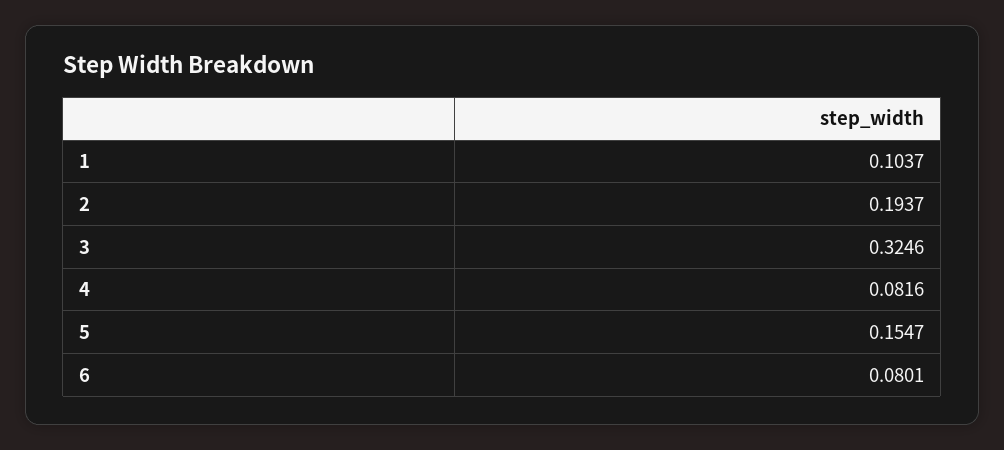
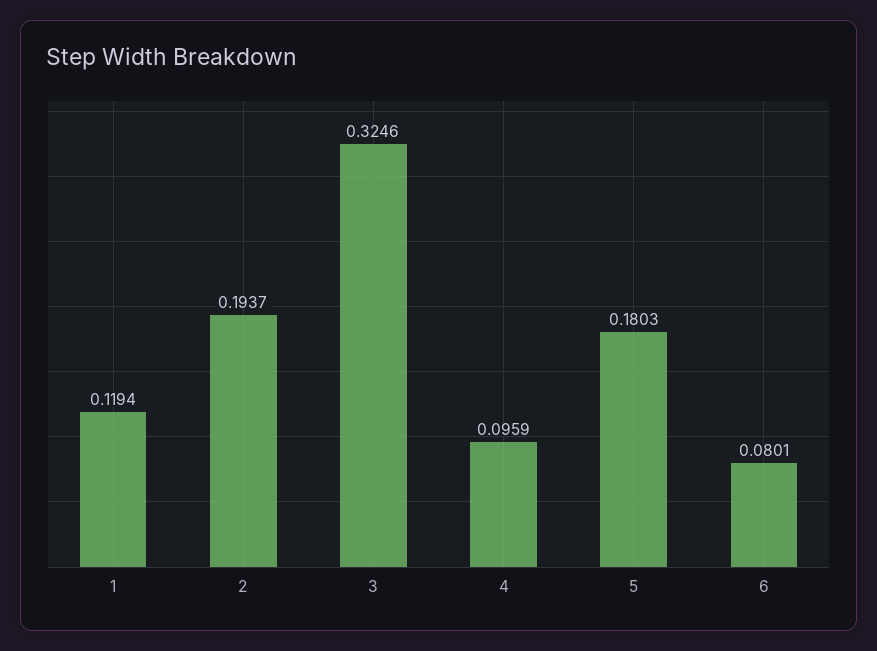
1: 0.1037 -> 0.1194
4: 0.0816 -> 0.0959
5: 0.1547 -> 0.1803

